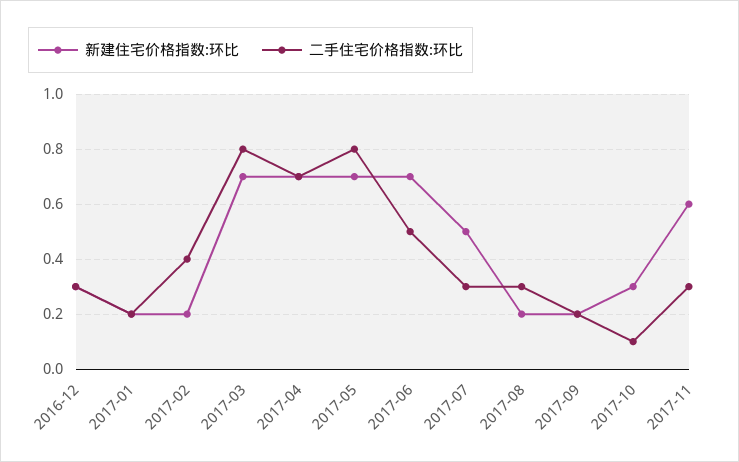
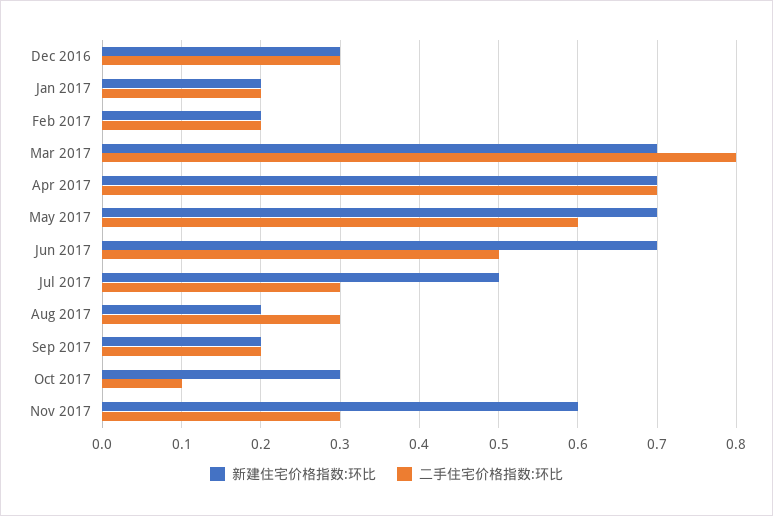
二手住宅价格指数:环比, 2017-02: 0.4 -> 0.2
二手住宅价格指数:环比, 2017-05: 0.8 -> 0.6

